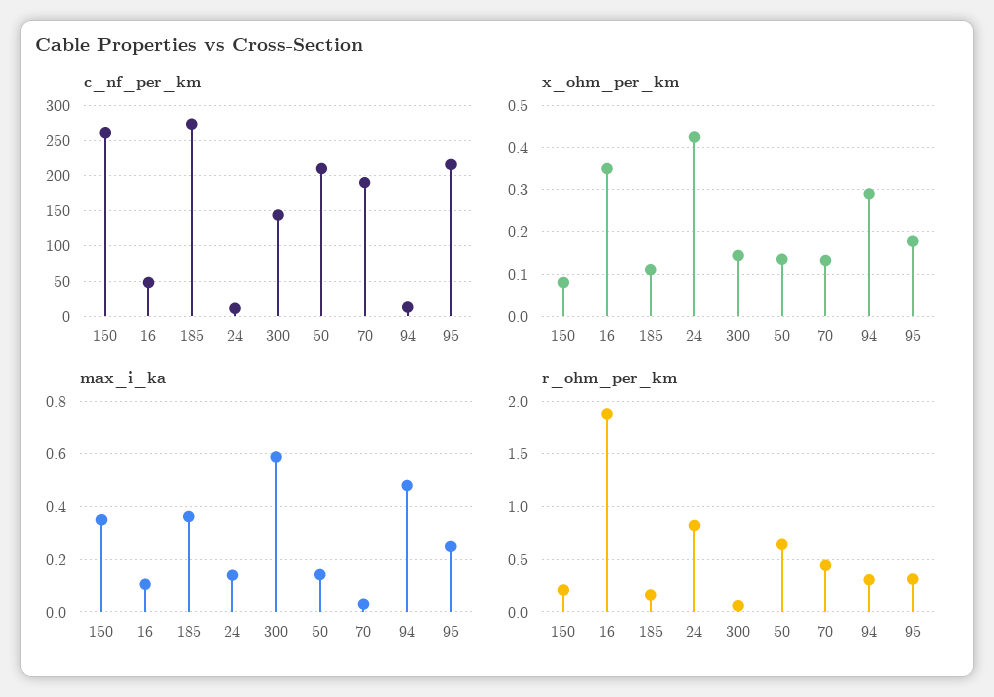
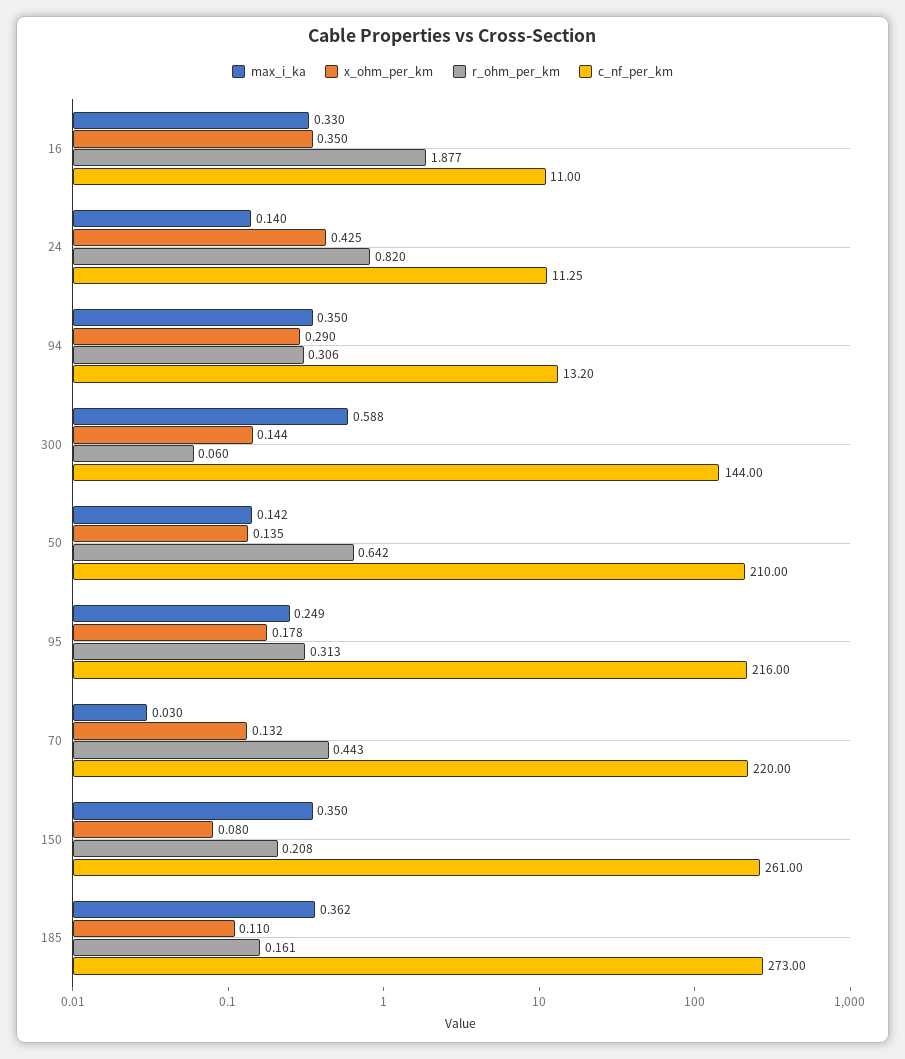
c_nf_per_km, 16: 50 -> 11
c_nf_per_km, 70: 190 -> 220
max_i_ka, 16: 0.1 -> 0.33
max_i_ka, 94: 0.475 -> 0.35

